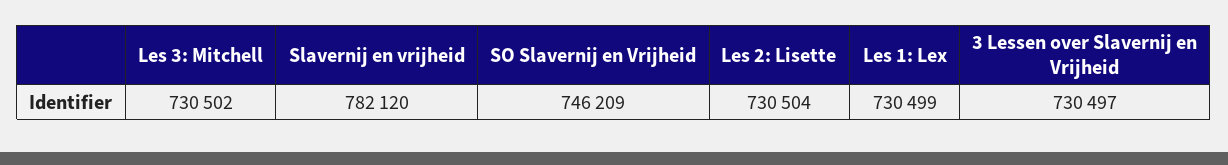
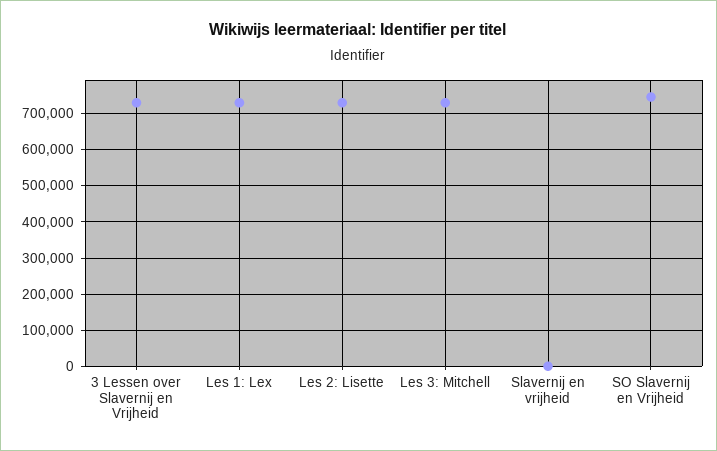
Slavernij en vrijheid: 782120 -> 0

